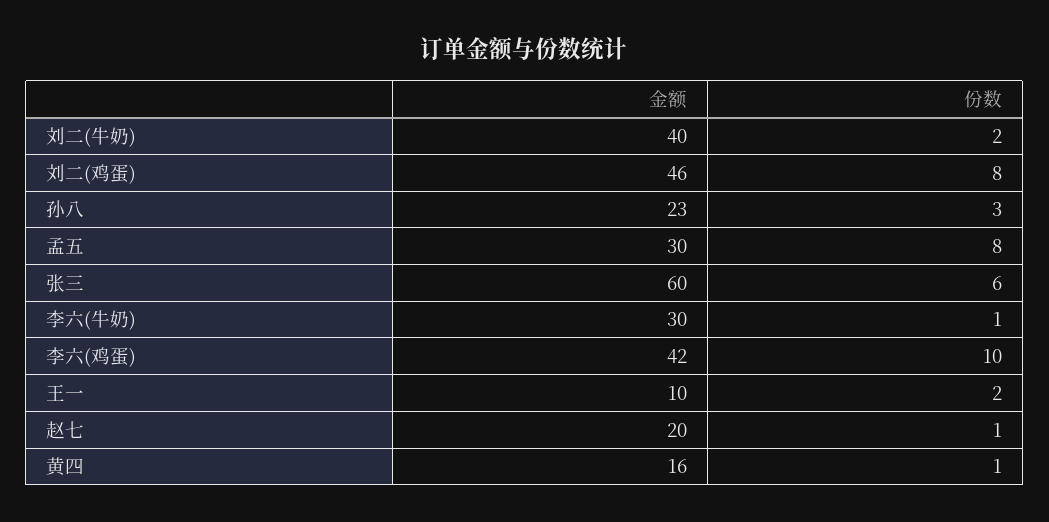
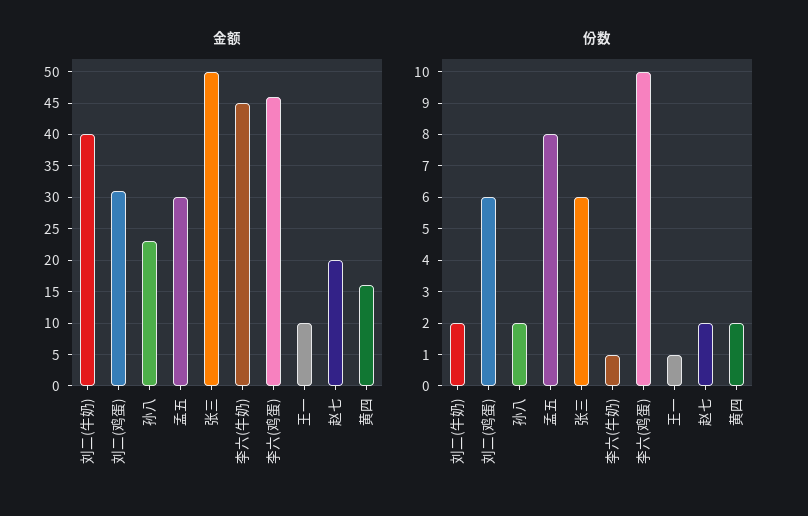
金额, 刘二(鸡蛋): 46 -> 31
份数, 刘二(鸡蛋): 8 -> 6
份数, 孙八: 3 -> 2
金额, 张三: 60 -> 50
金额, 李六(牛奶): 30 -> 45
金额, 李六(鸡蛋): 42 -> 46
份数, 王一: 2 -> 1
份数, 赵七: 1 -> 2
份数, 黄四: 1 -> 2

